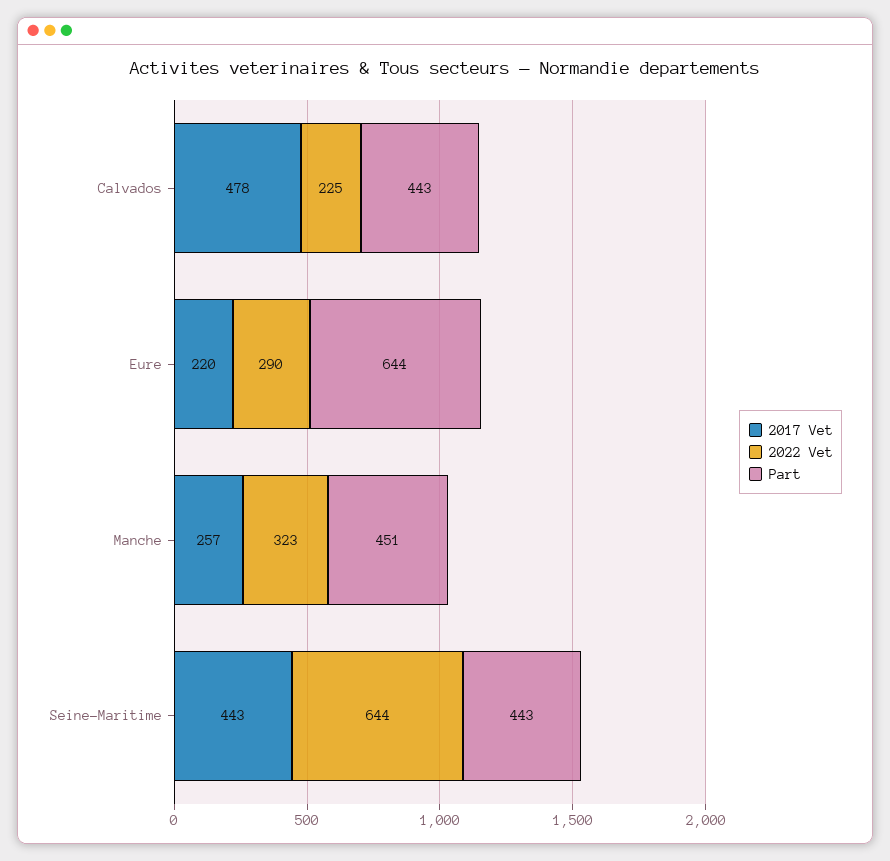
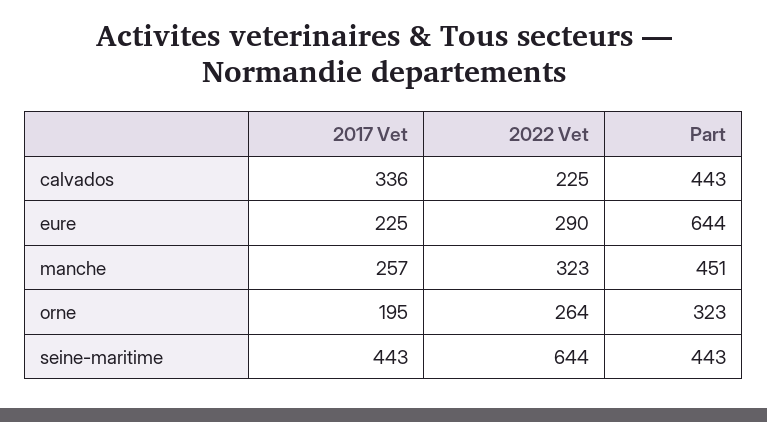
2017 Vet, Calvados: 478 -> 336
2017 Vet, Eure: 220 -> 225
2017 Vet, orne: none -> 195
2022 Vet, orne: none -> 264
Part, orne: none -> 323

